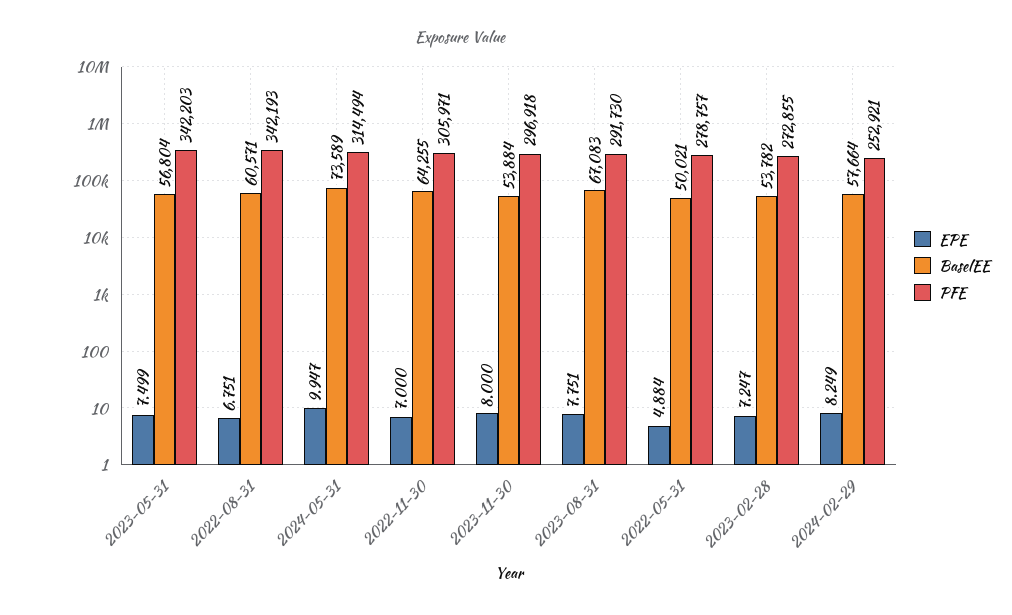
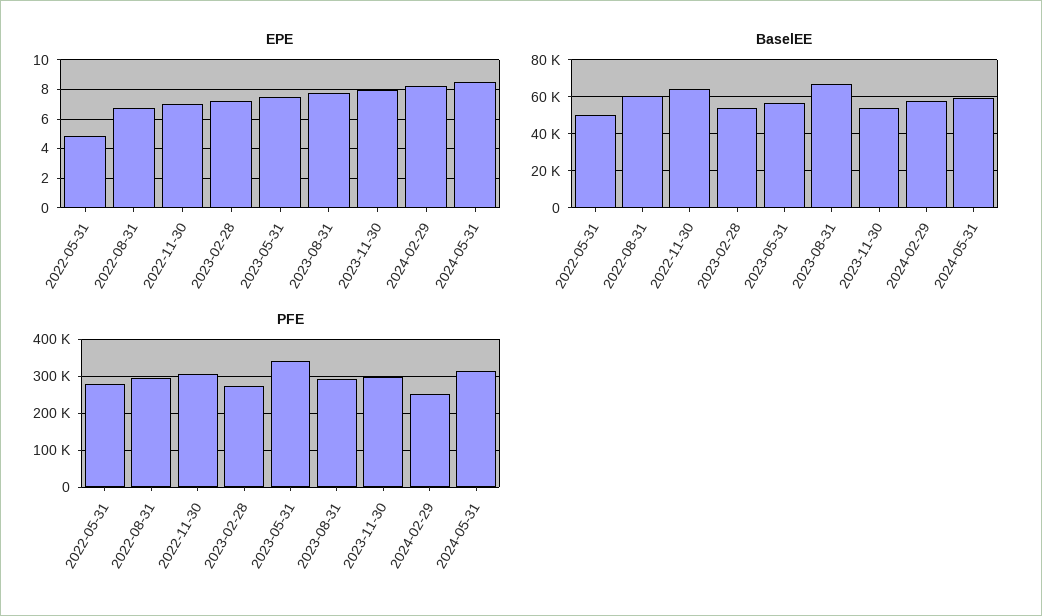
PFE, 2022-08-31: 342193 -> 300000
EPE, 2024-05-31: 9.947 -> 8.5
BaselEE, 2024-05-31: 73589 -> 60000

